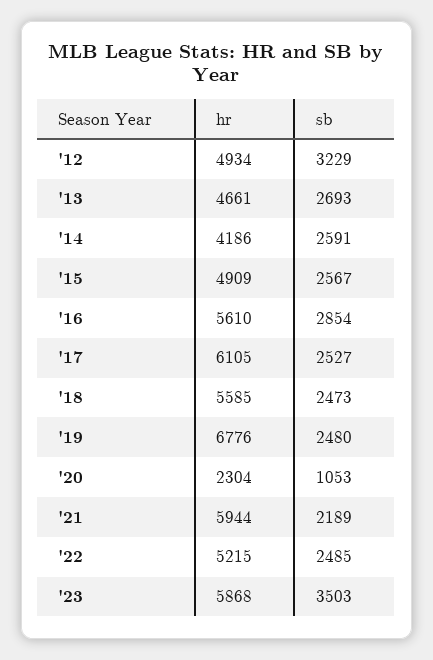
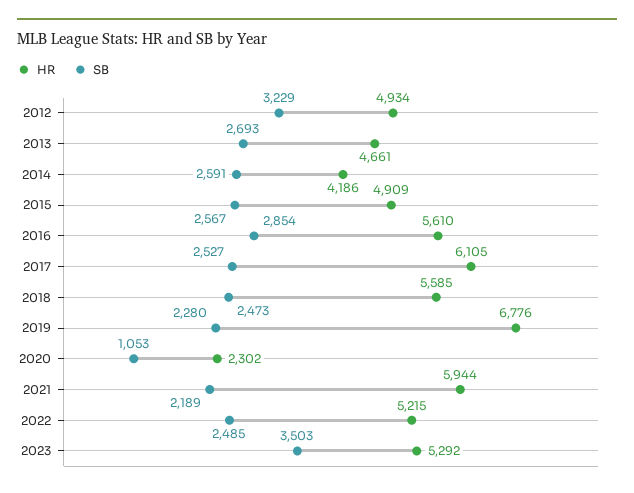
sb, '19: 2480 -> 2280
hr, '20: 2304 -> 2302
hr, '23: 5868 -> 5292

